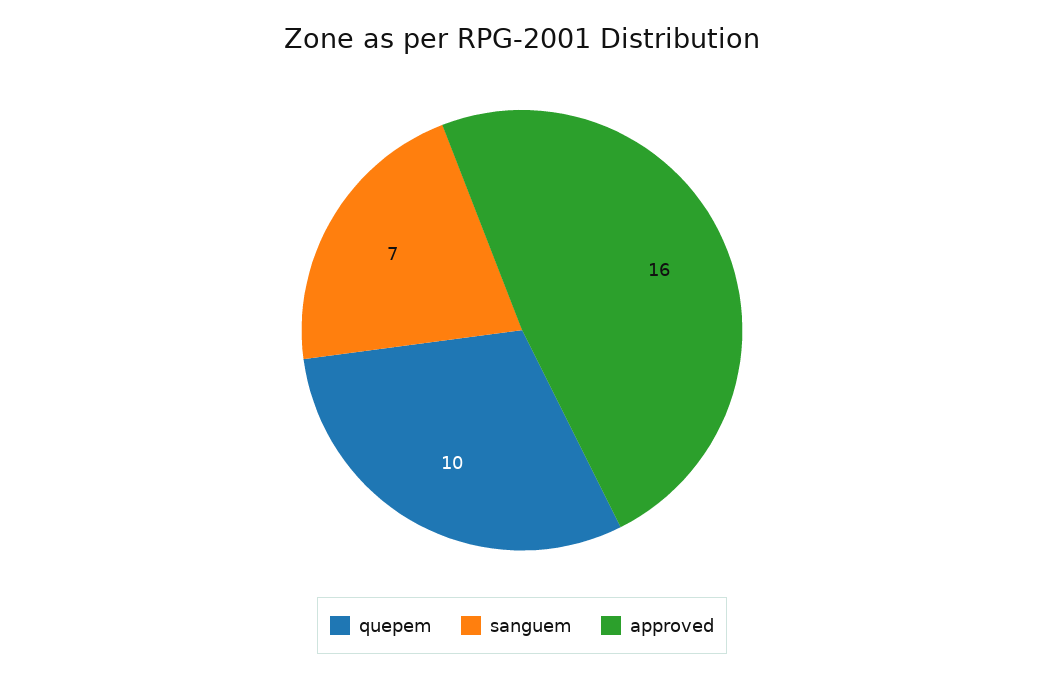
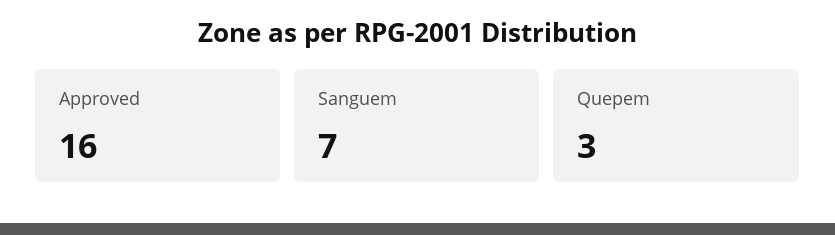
quepem: 10 -> 3

